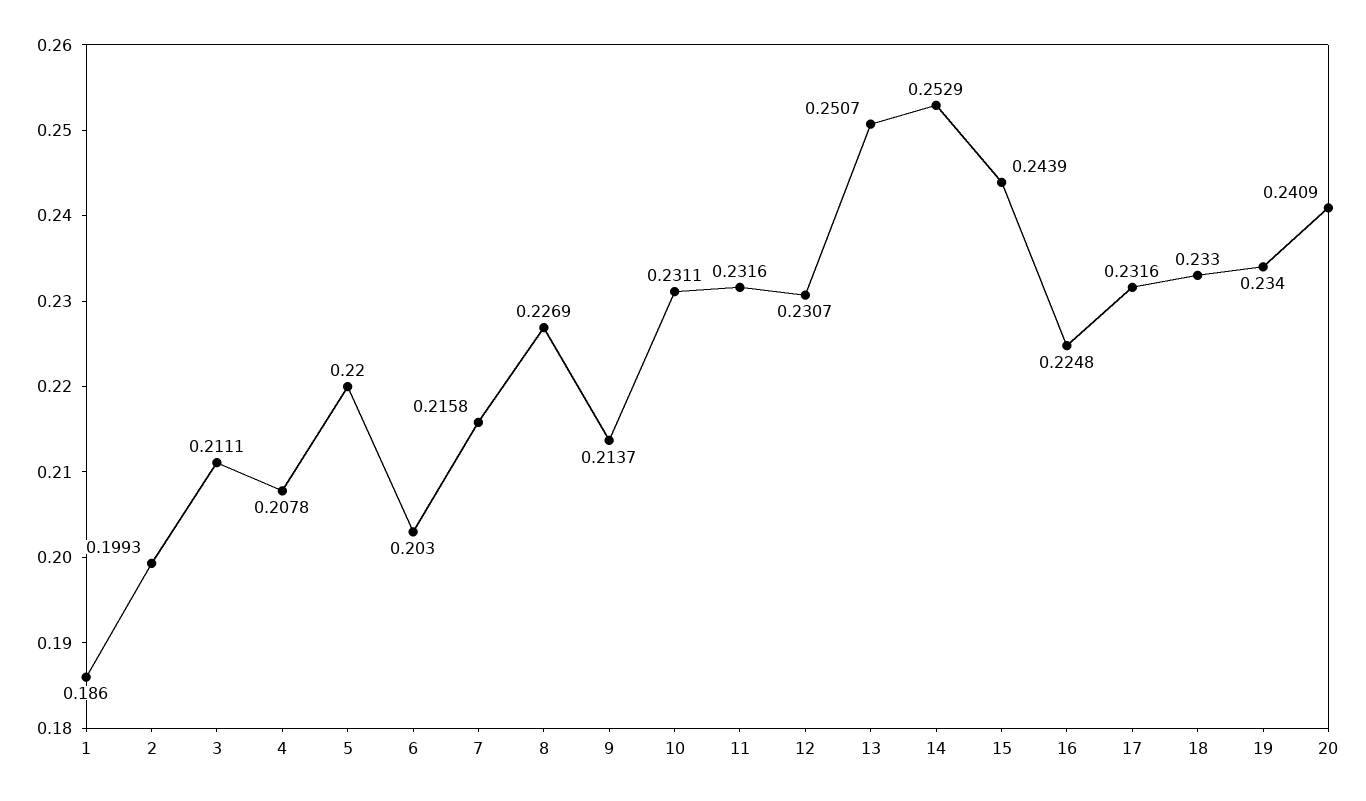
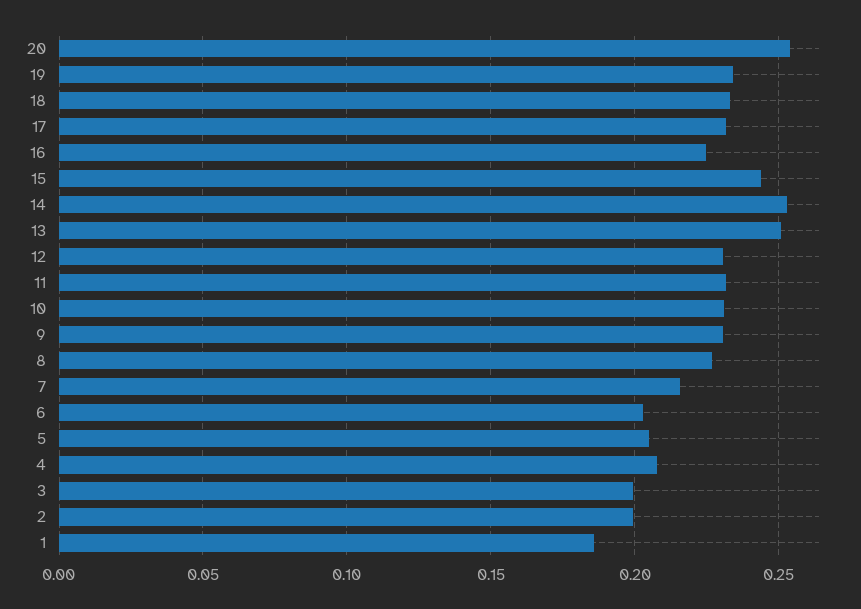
3: 0.2111 -> 0.2
5: 0.22 -> 0.205
9: 0.2137 -> 0.23
20: 0.2409 -> 0.255

